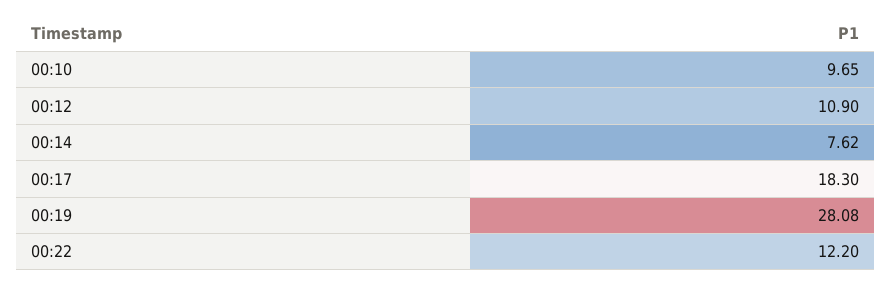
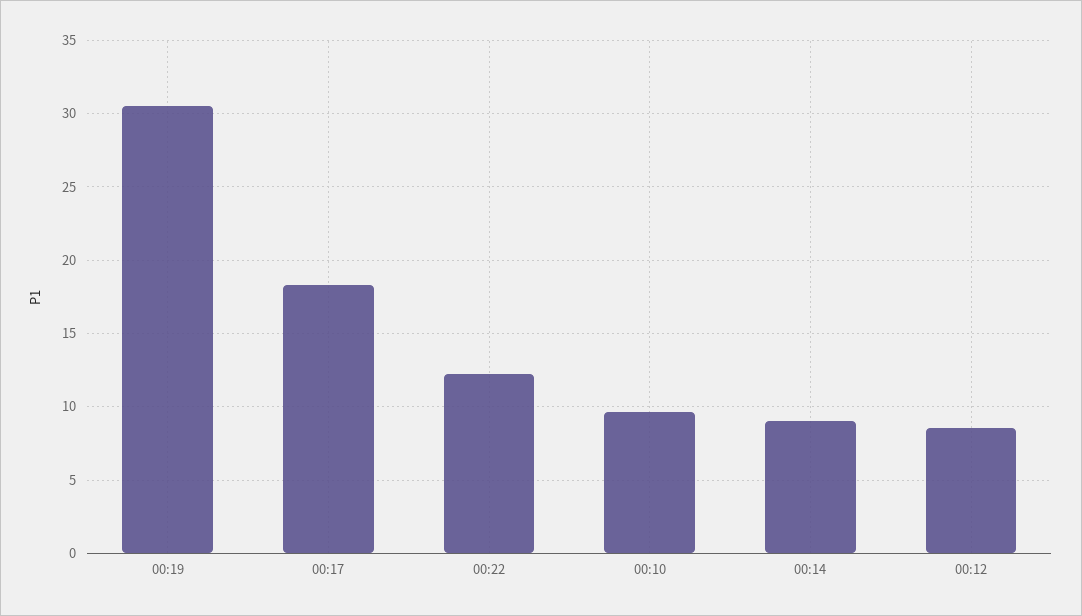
00:12: 10.9 -> 8.5
00:14: 7.62 -> 9
00:19: 28.08 -> 30.5

